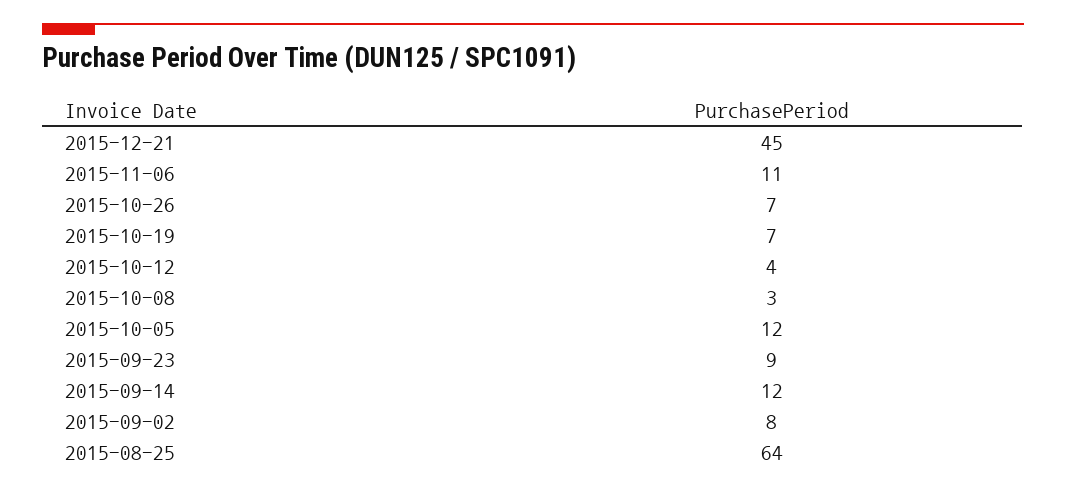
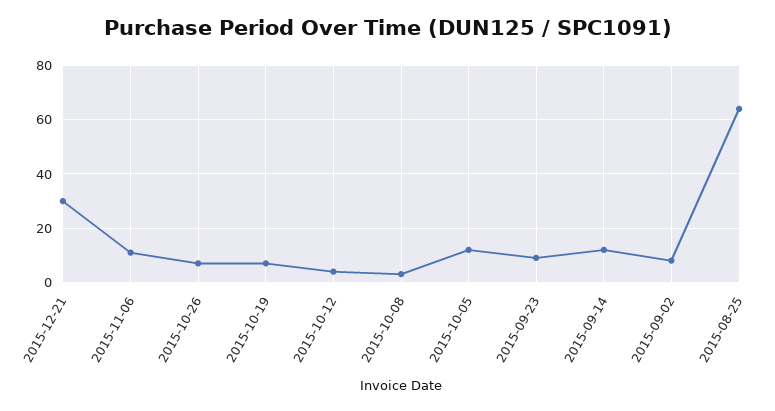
2015-12-21: 45 -> 30

